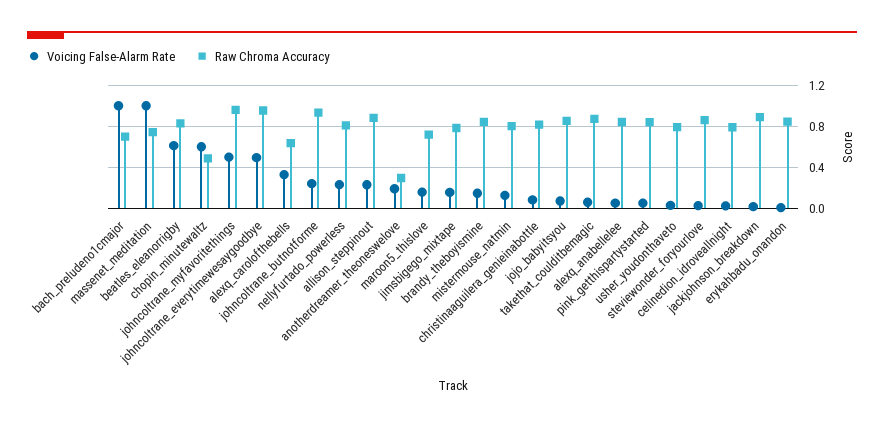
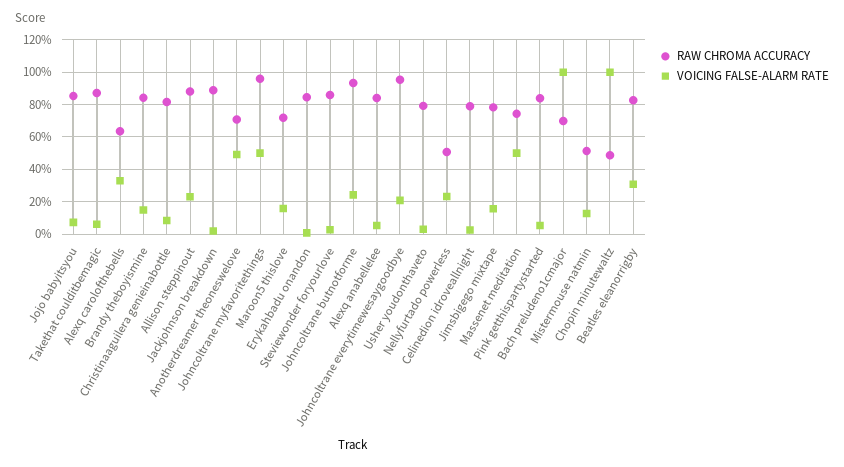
Voicing False-Alarm Rate, massenet_meditation: 1 -> 0.5
Voicing False-Alarm Rate, beatles_eleanorrigby: 0.6 -> 0.3
Voicing False-Alarm Rate, chopin_minutewaltz: 0.6 -> 1
Voicing False-Alarm Rate, johncoltrane_everytimewesaygoodbye: 0.5 -> 0.2
Raw Chroma Accuracy, nellyfurtado_powerless: 0.8 -> 0.5
Voicing False-Alarm Rate, anotherdreamer_theoneswelove: 0.2 -> 0.5
Raw Chroma Accuracy, anotherdreamer_theoneswelove: 0.3 -> 0.7
Raw Chroma Accuracy, mistermouse_natmin: 0.8 -> 0.5

